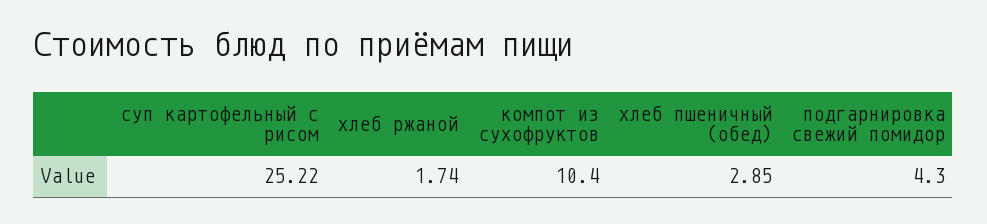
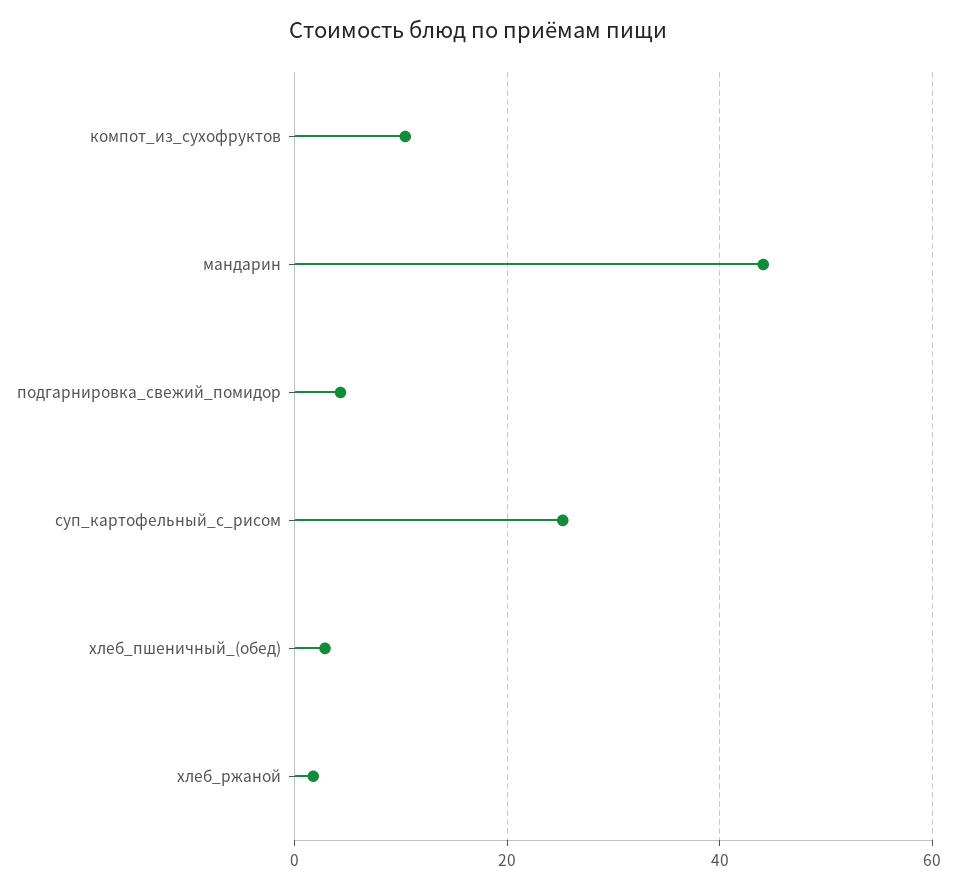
мандарин: none -> 44

